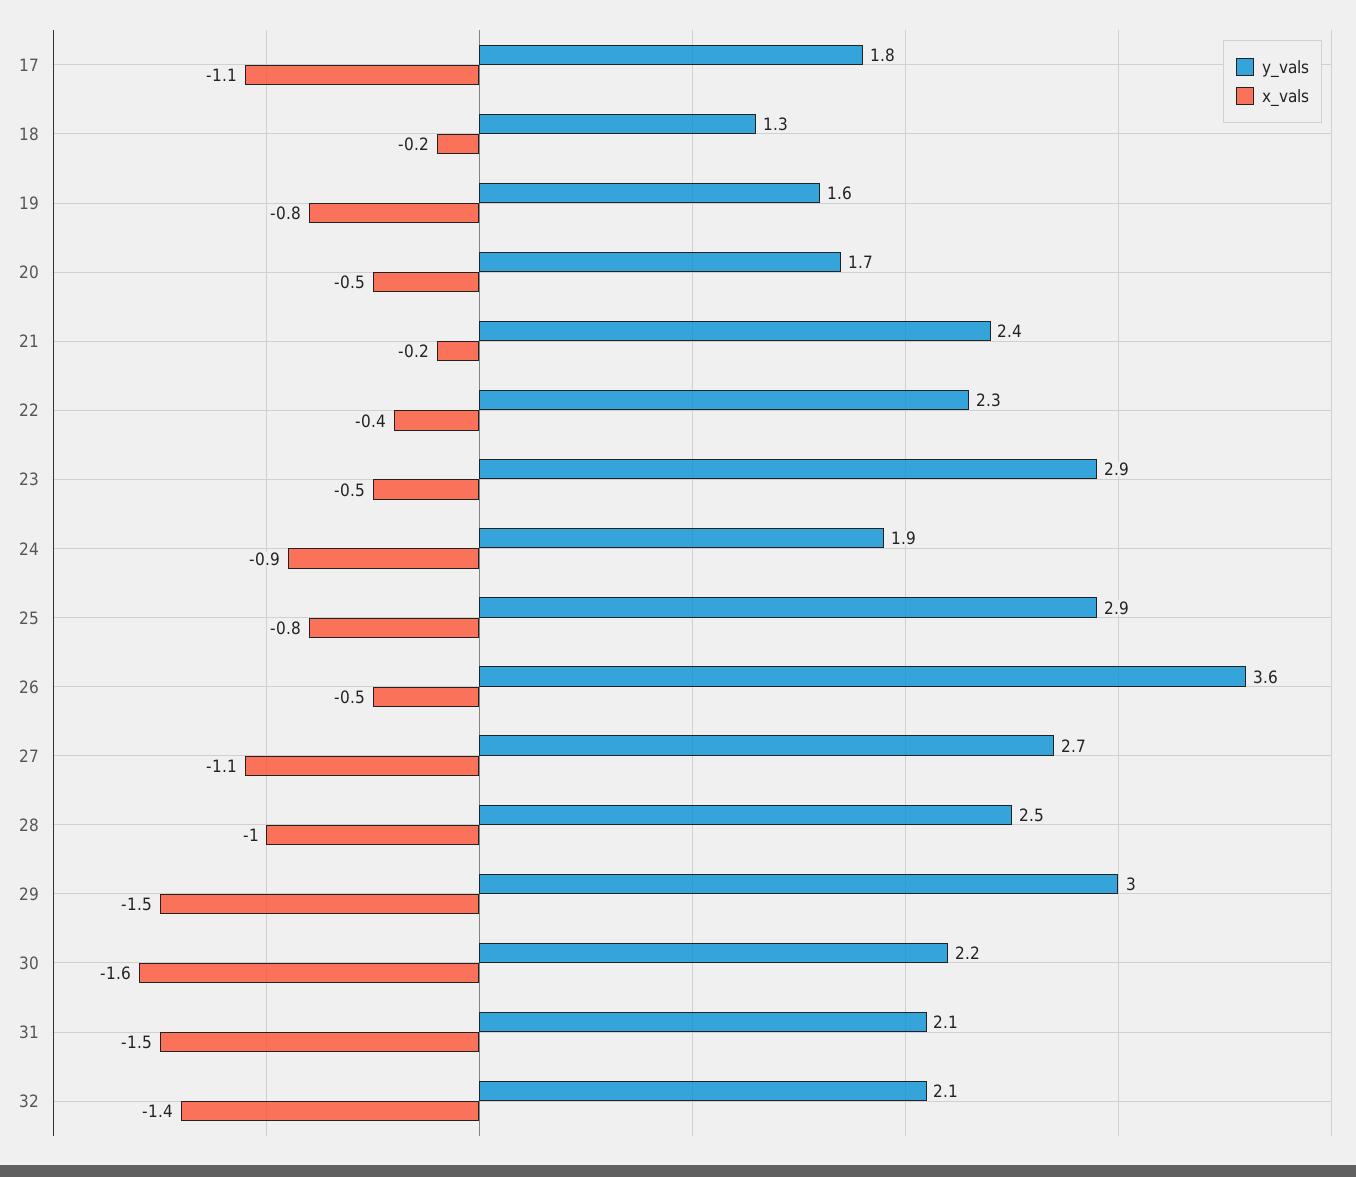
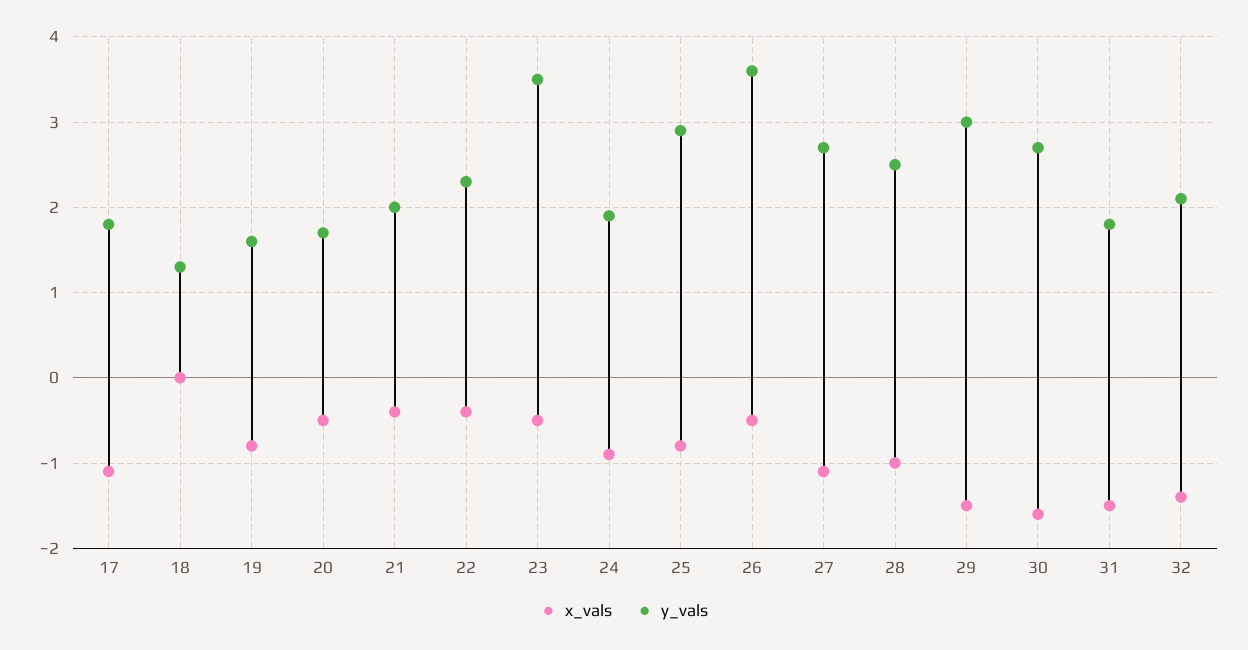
x_vals, 18: -0.2 -> 0
y_vals, 21: 2.4 -> 2
x_vals, 21: -0.2 -> -0.4
y_vals, 23: 2.9 -> 3.5
y_vals, 30: 2.2 -> 2.7
y_vals, 31: 2.1 -> 1.8

